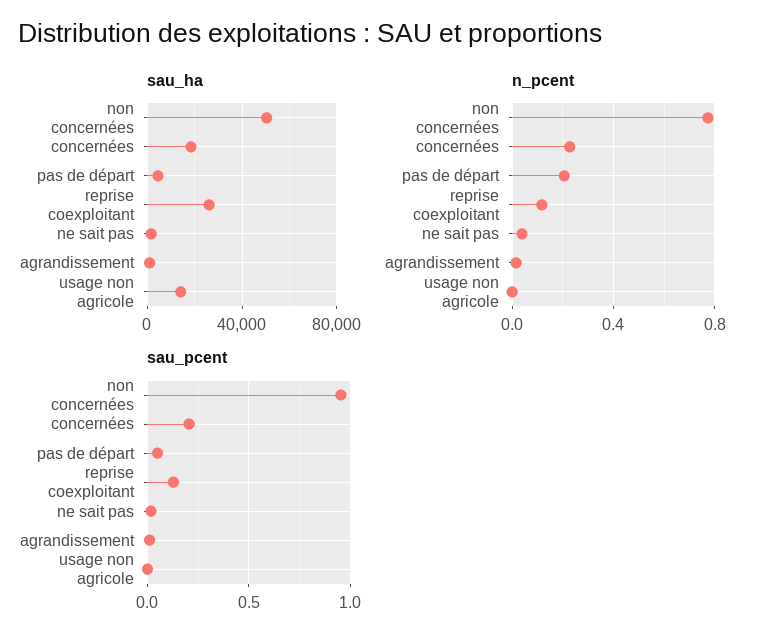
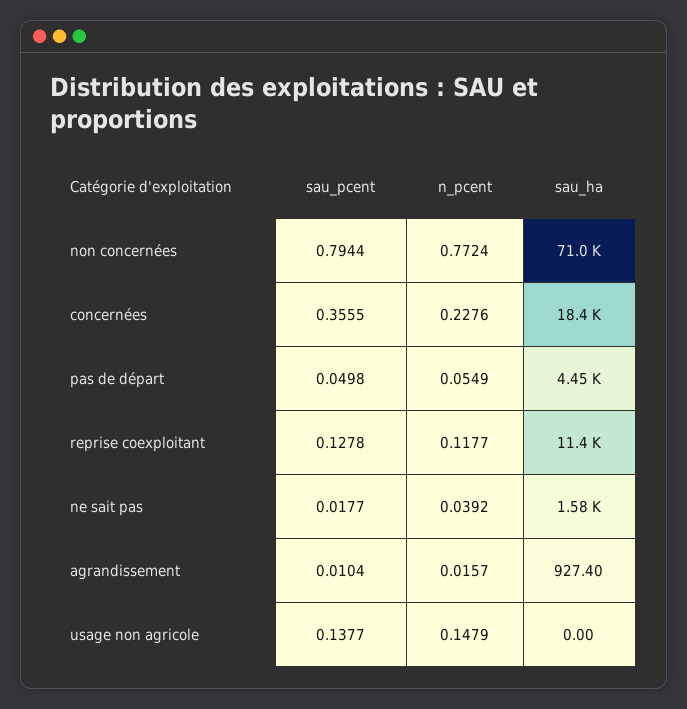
sau_ha, non concernées: 50000 -> 71000
sau_ha, reprise coexploitant: 25000 -> 11400
sau_ha, usage non agricole: 15000 -> 0
n_pcent, pas de départ: 0.2 -> 0.0549
n_pcent, usage non agricole: 0 -> 0.1479
sau_pcent, non concernées: 0.95 -> 0.7944
sau_pcent, concernées: 0.2 -> 0.3555
sau_pcent, usage non agricole: 0 -> 0.1377

